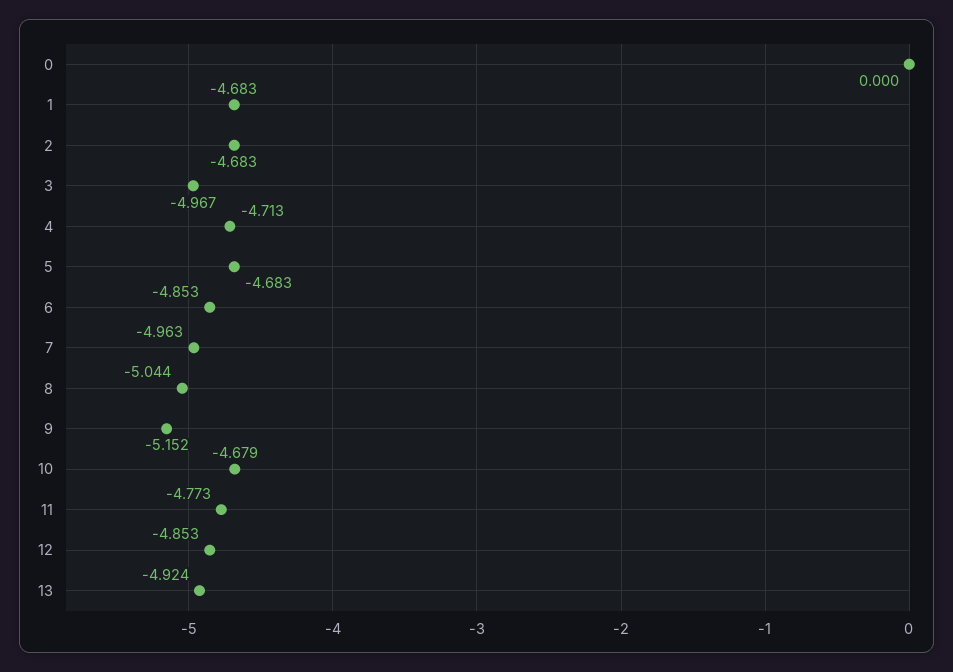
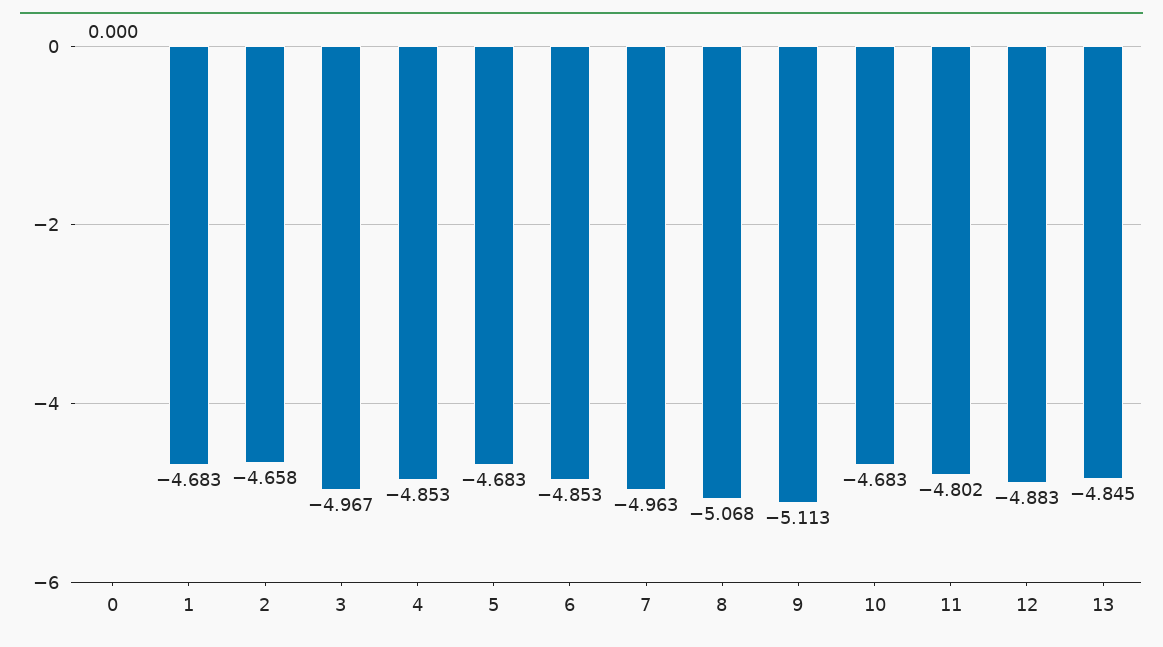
2: -4.683 -> -4.658
4: -4.713 -> -4.853
8: -5.044 -> -5.068
9: -5.152 -> -5.113
10: -4.679 -> -4.683
11: -4.773 -> -4.802
12: -4.853 -> -4.883
13: -4.924 -> -4.845

